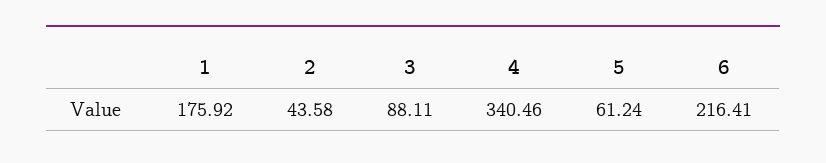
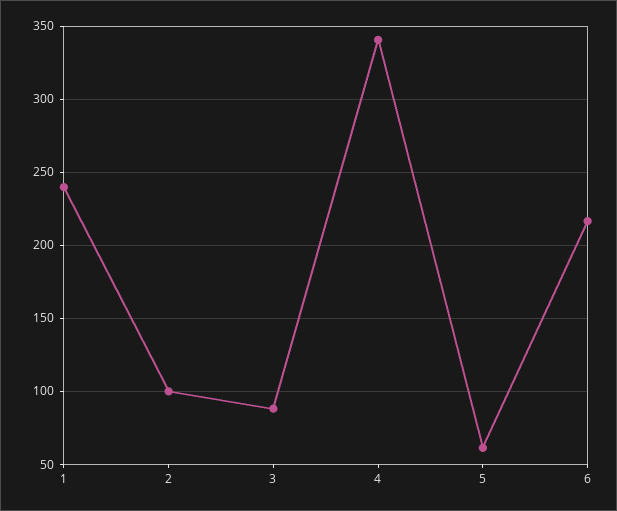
1: 175.92 -> 240
2: 43.58 -> 100

